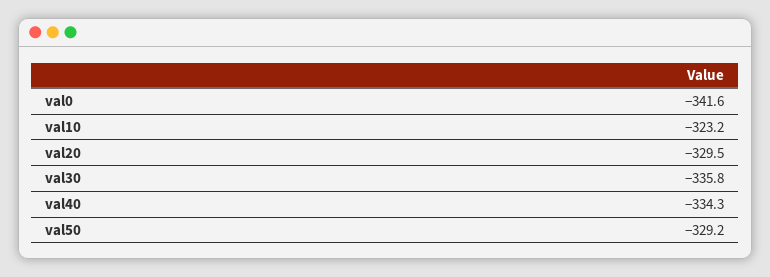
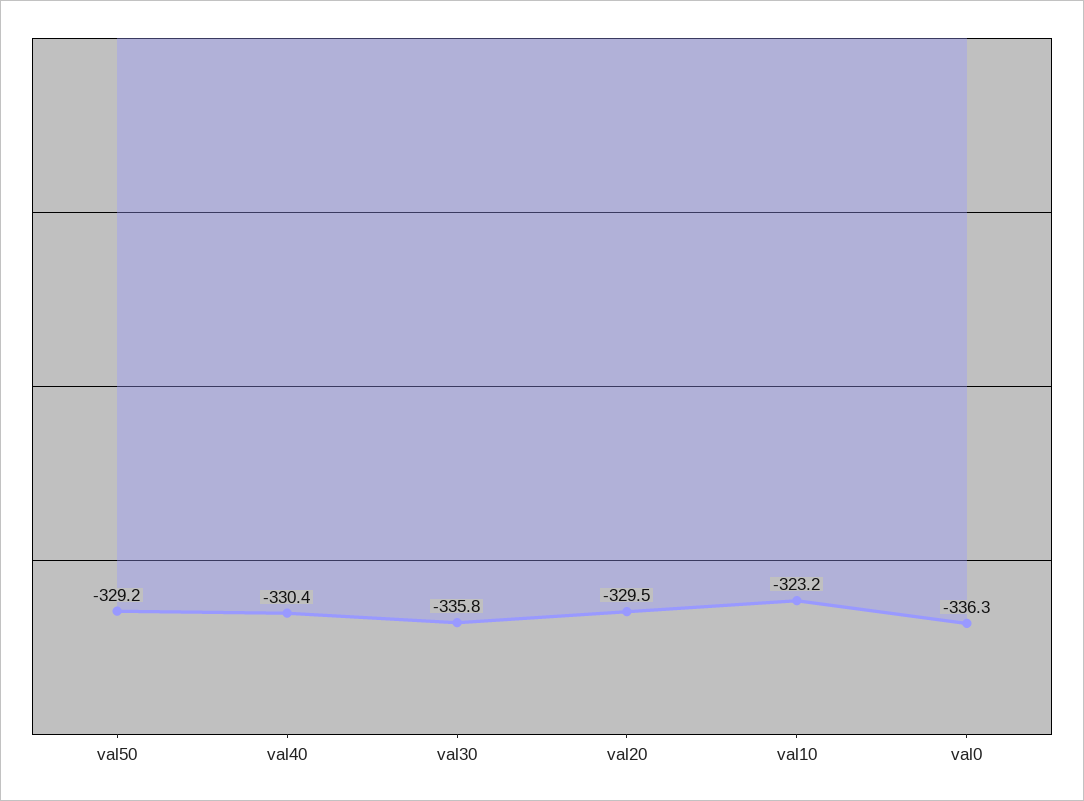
val0: -341.6 -> -336.3
val40: -334.3 -> -330.4

